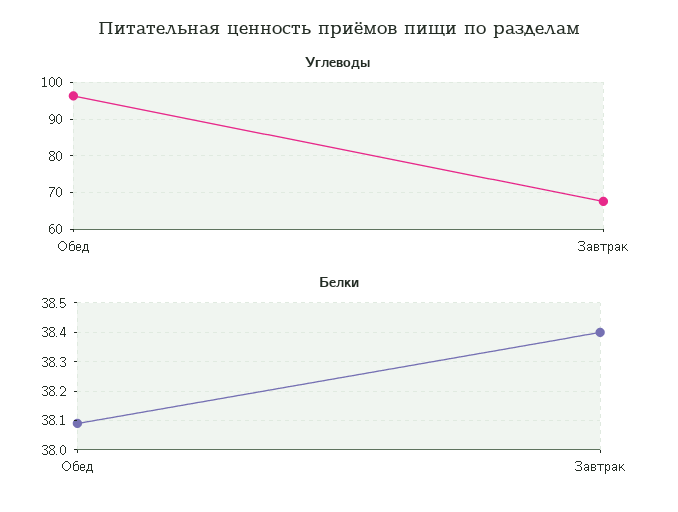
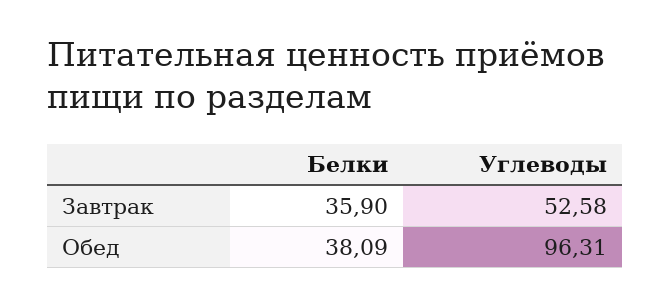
Углеводы, Завтрак: 68 -> 52.58
Белки, Завтрак: 38.4 -> 35.9

